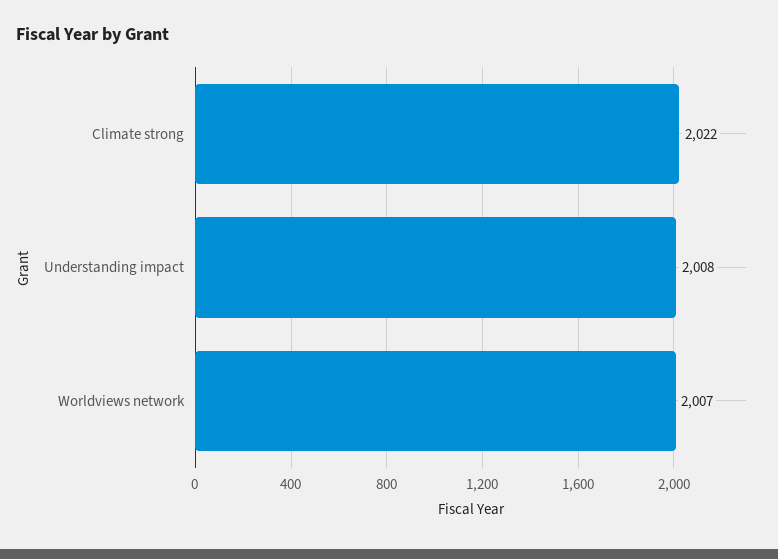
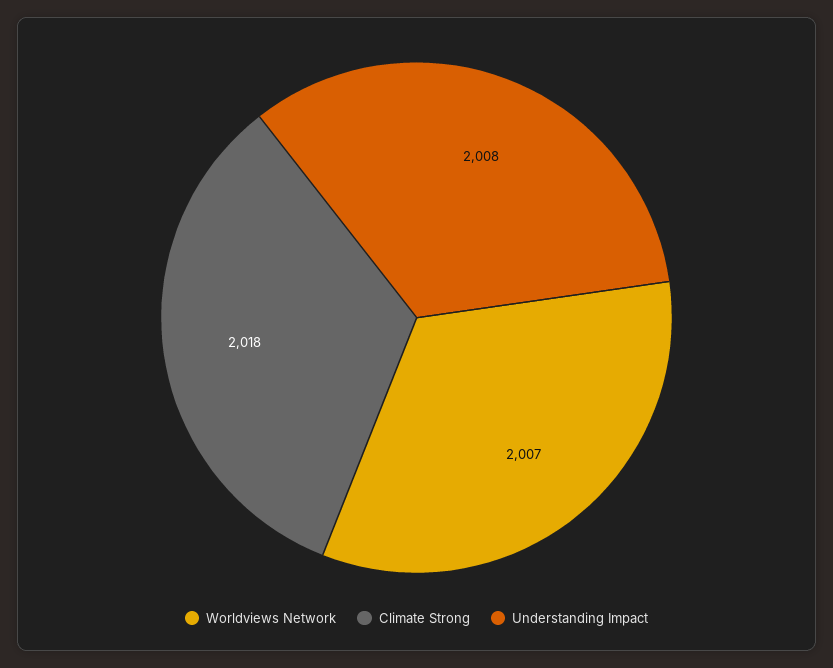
Climate strong: 2022 -> 2018

